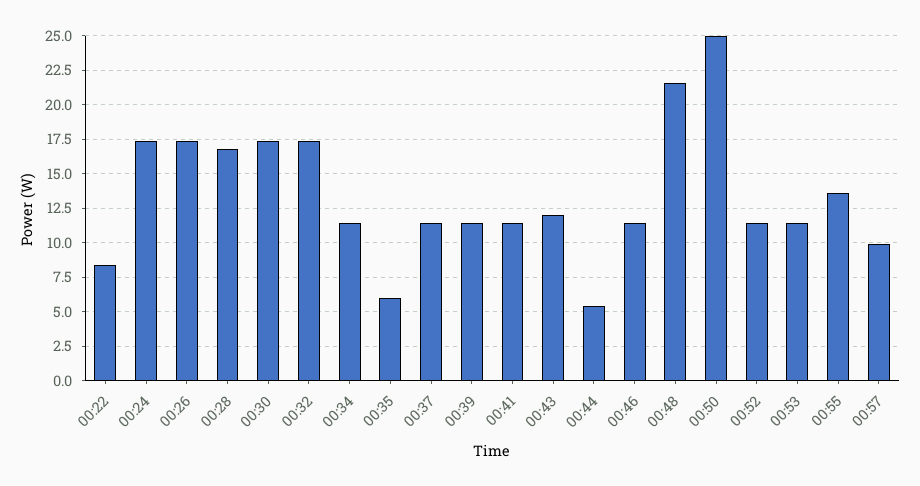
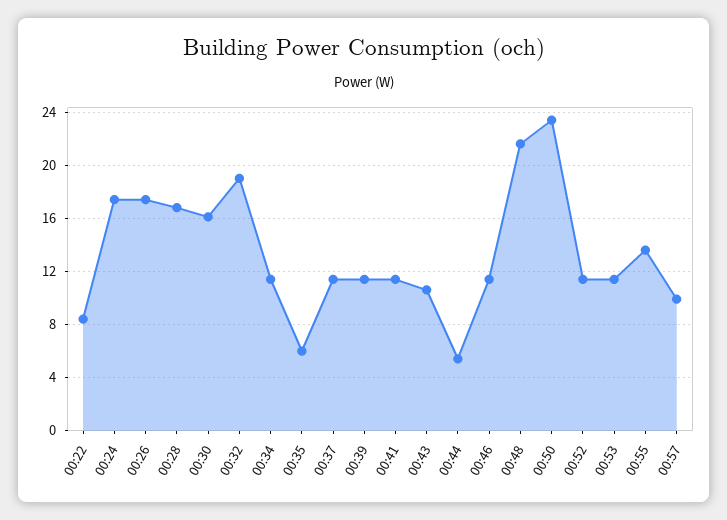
00:30: 17.5 -> 16
00:32: 17.5 -> 19
00:43: 12 -> 10.5
00:50: 25 -> 23.5

